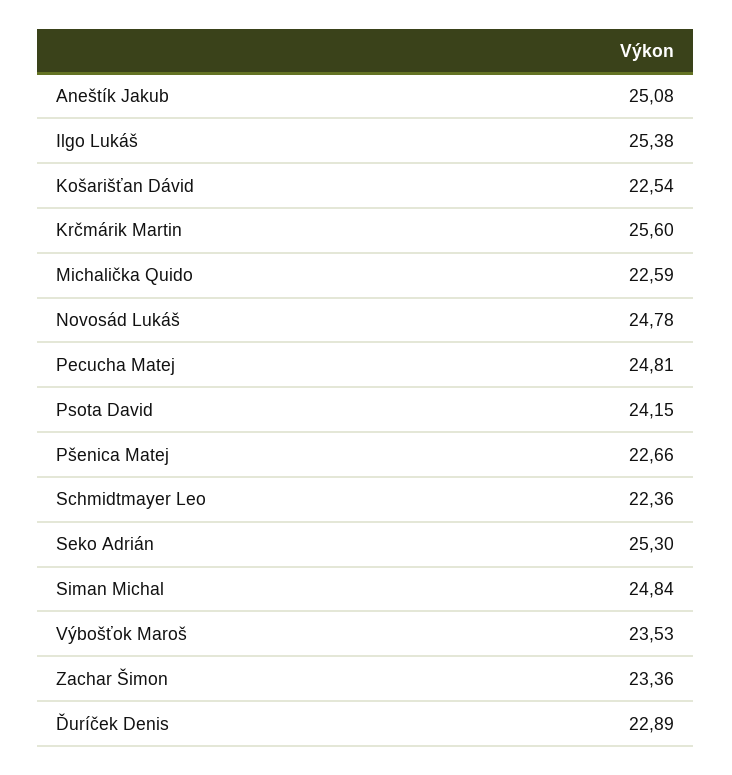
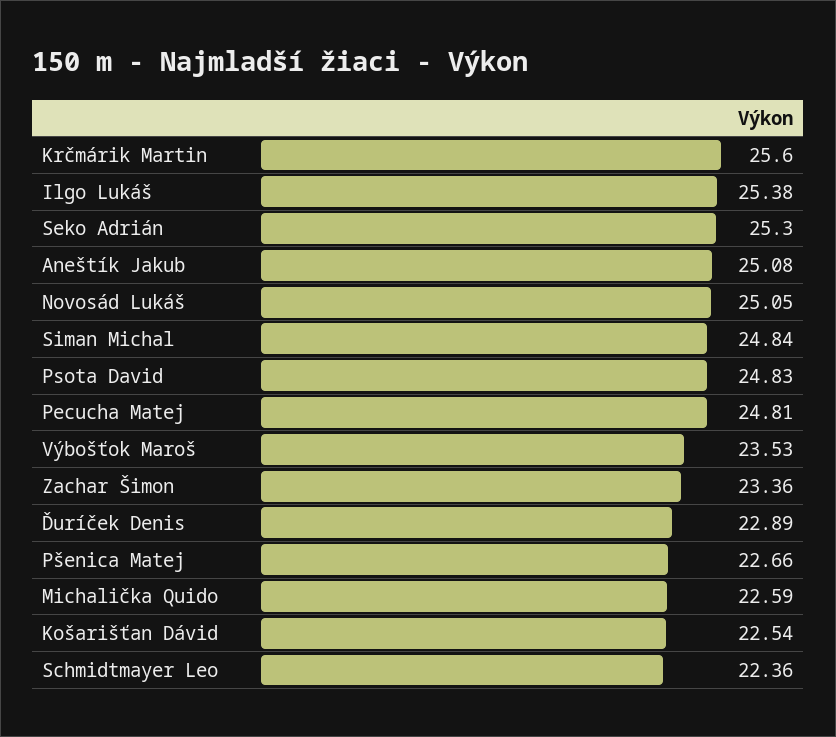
Novosád Lukáš: 24.78 -> 25.05
Psota David: 24.15 -> 24.83

